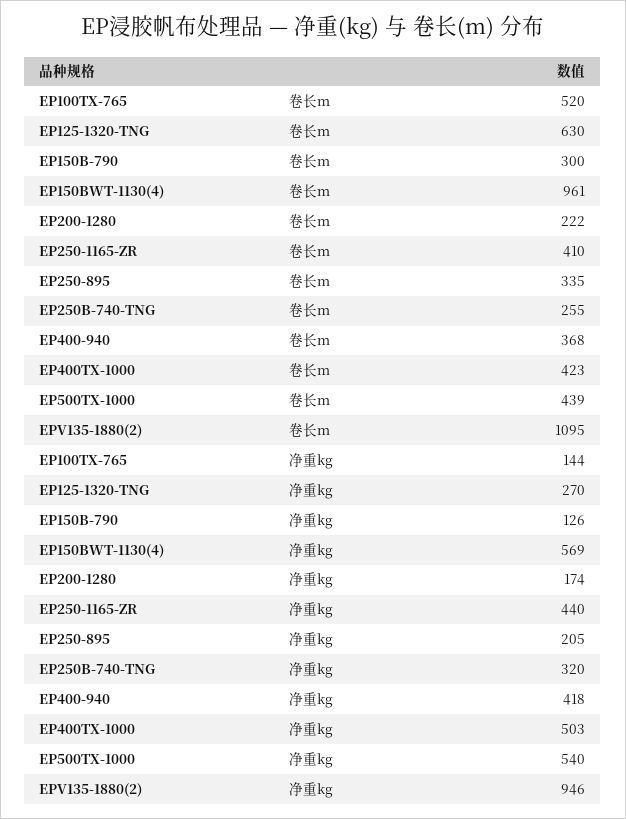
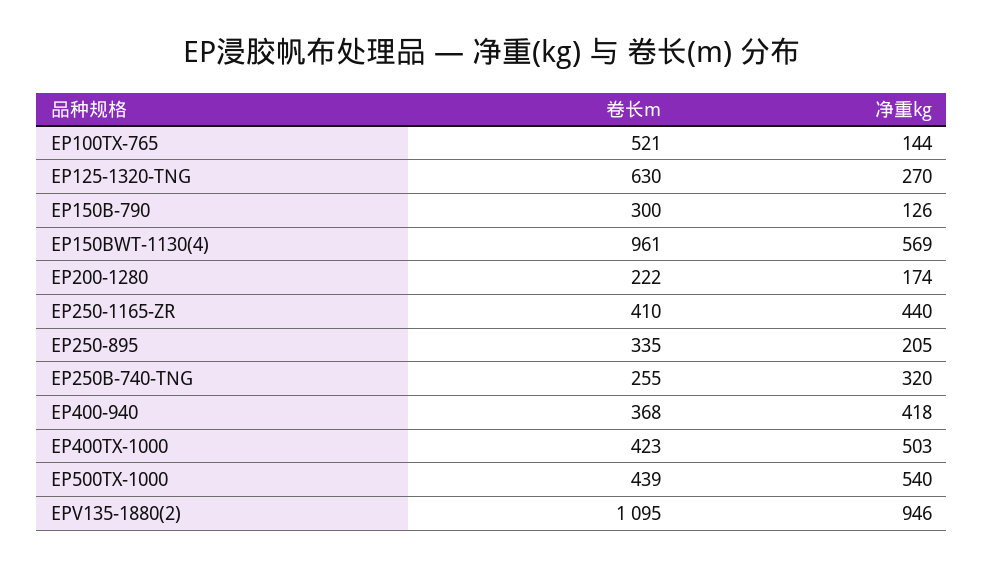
EP100TX-765, 卷长m: 520 -> 521

